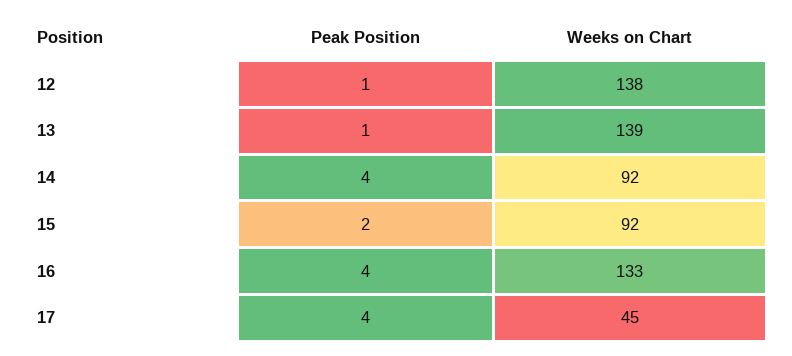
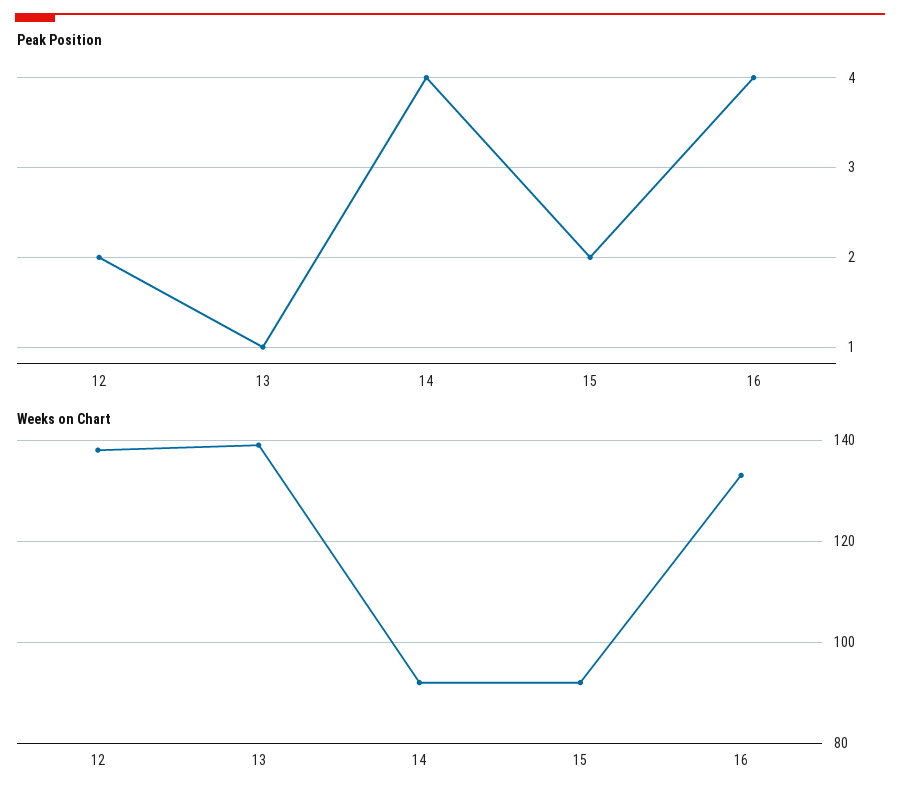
Peak Position, 12: 1 -> 2
Peak Position, 17: 4 -> none
Weeks on Chart, 17: 45 -> none

